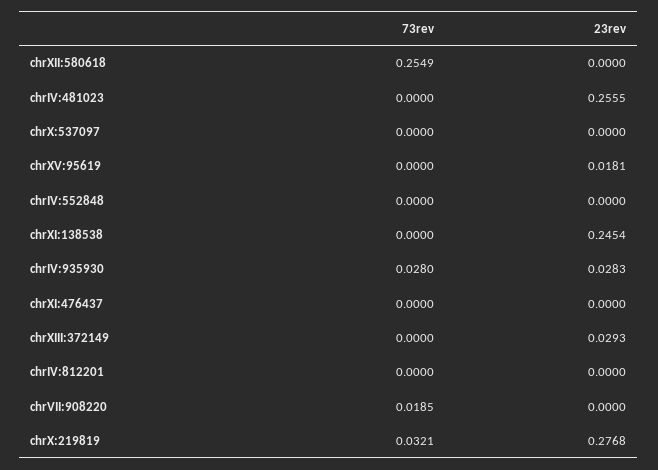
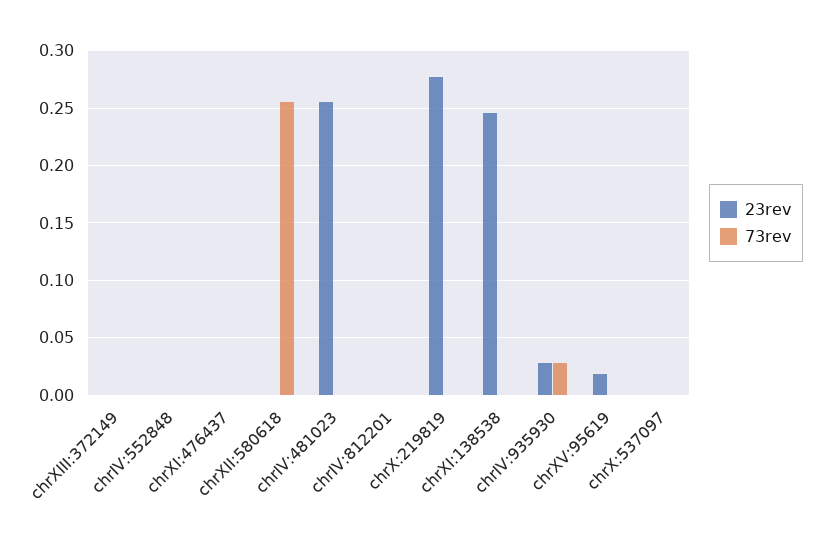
23rev, chrXIII:372149: 0.0293 -> 0
73rev, chrVII:908220: 0.0185 -> none
23rev, chrVII:908220: 0 -> none
73rev, chrX:219819: 0.0321 -> 0

